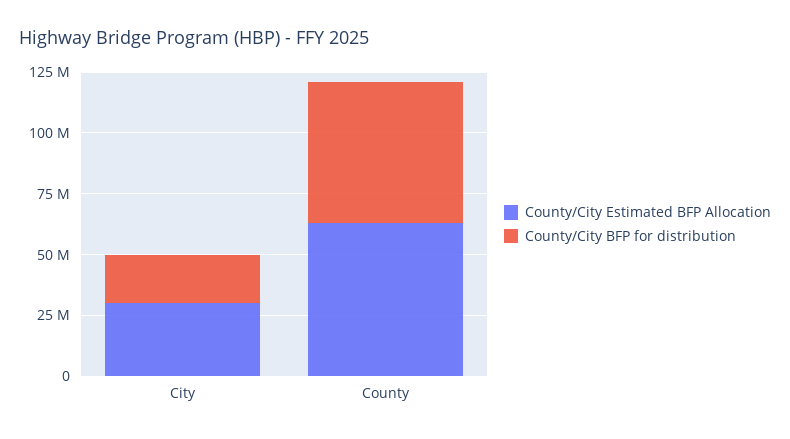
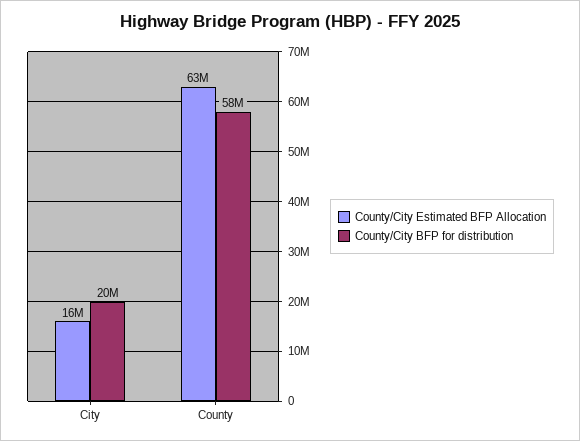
County/City Estimated BFP Allocation, City: 30000000 -> 16000000

